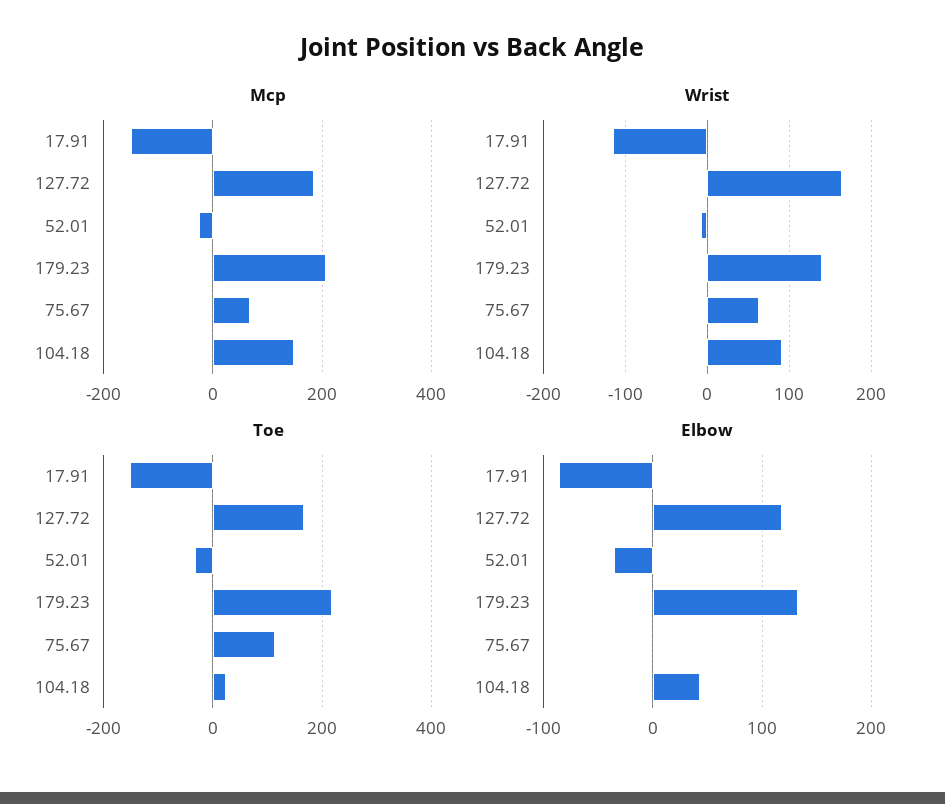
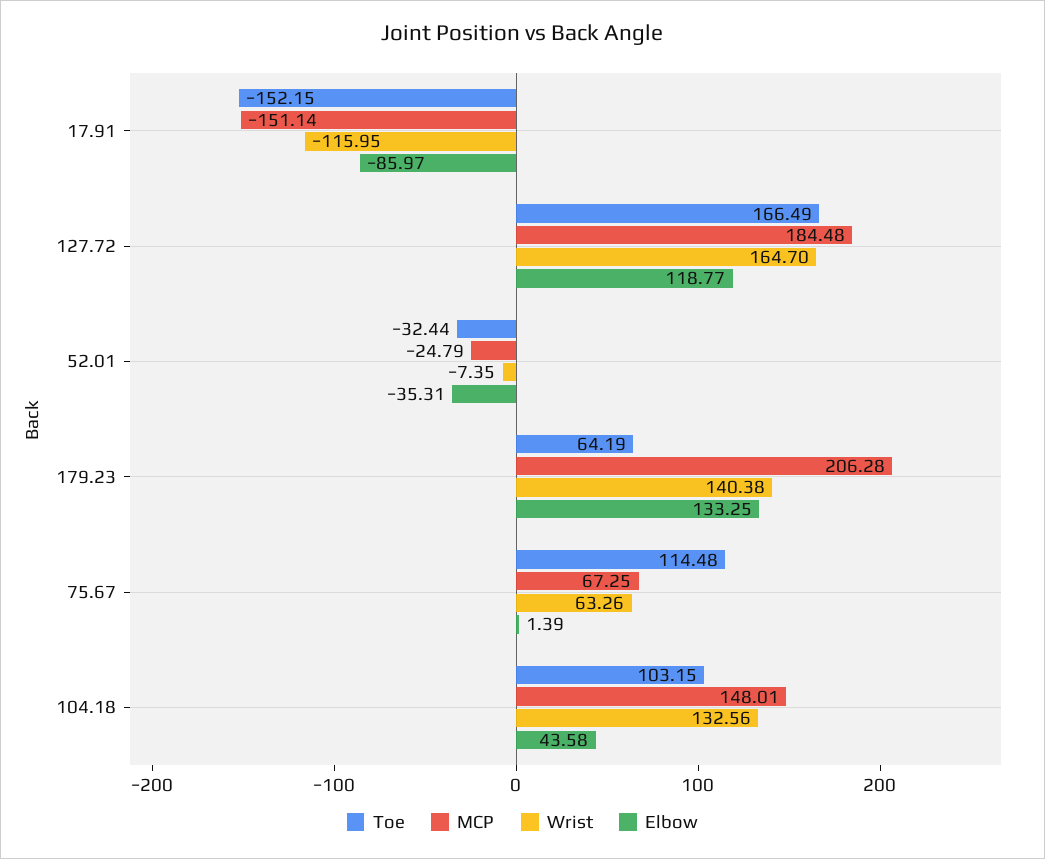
Wrist, 104.18: 90 -> 132.56
Toe, 179.23: 220 -> 64.19
Toe, 104.18: 20 -> 103.15

